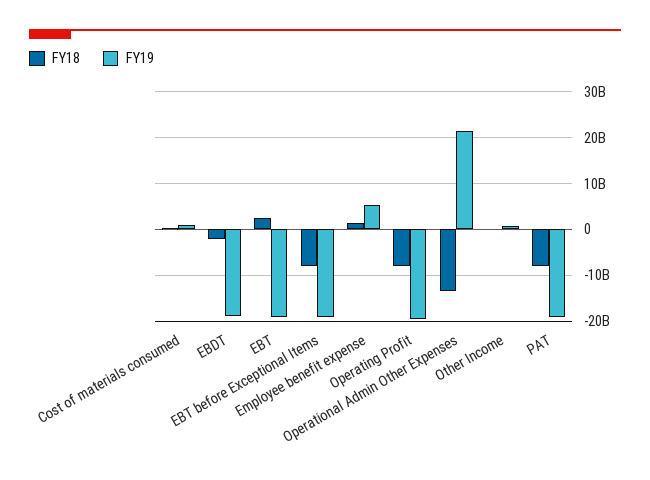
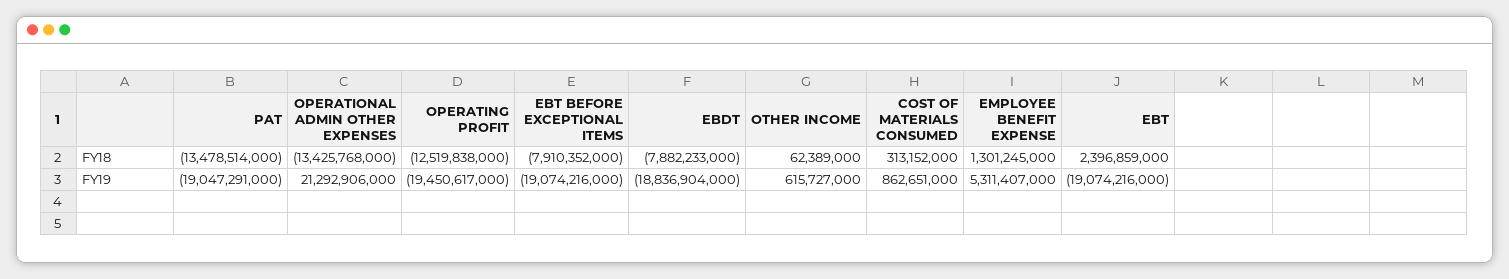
FY18, EBDT: -2000000000 -> -7882233000
FY18, Operating Profit: -8000000000 -> -12519838000
FY18, PAT: -8000000000 -> -13478514000

